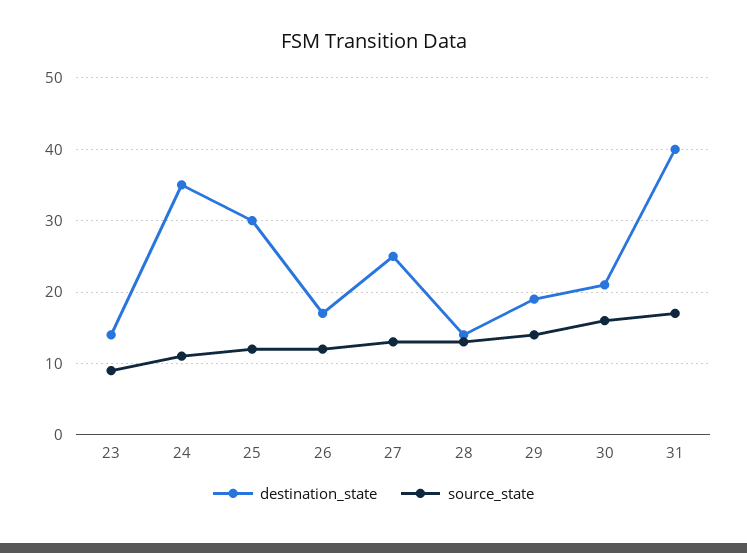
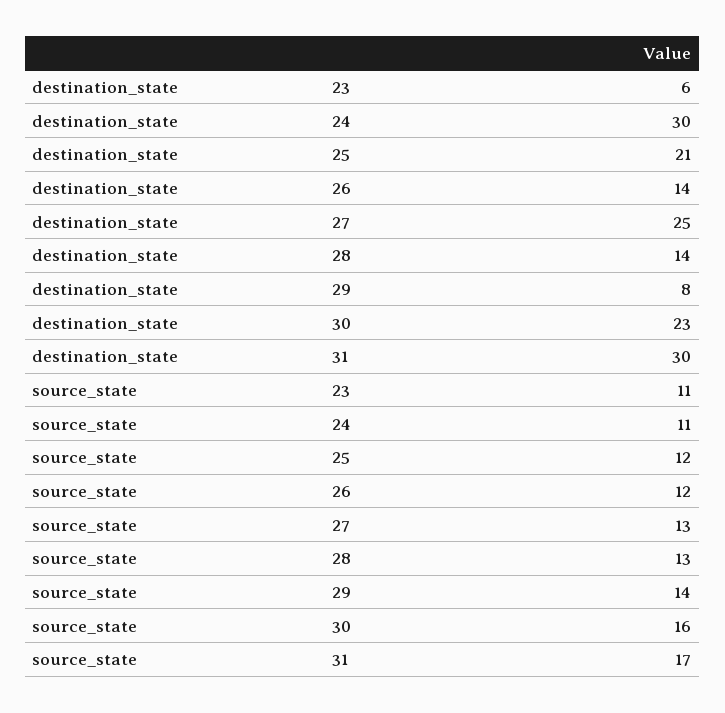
destination_state, 23: 14 -> 6
source_state, 23: 9 -> 11
destination_state, 24: 35 -> 30
destination_state, 25: 30 -> 21
destination_state, 26: 17 -> 14
destination_state, 29: 19 -> 8
destination_state, 30: 21 -> 23
destination_state, 31: 40 -> 30

